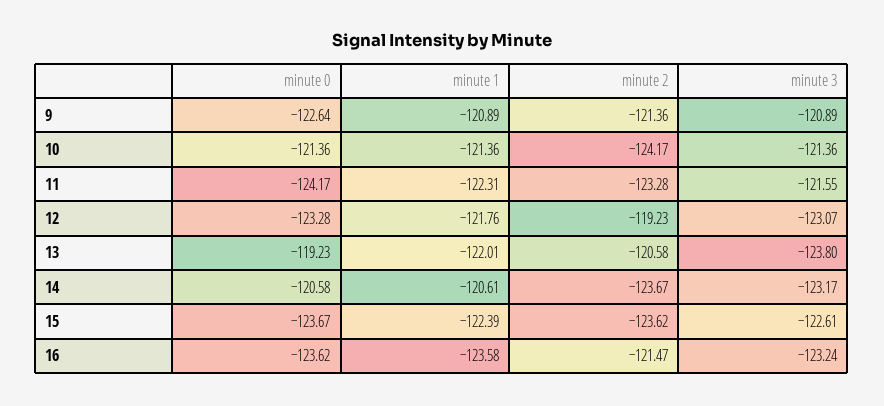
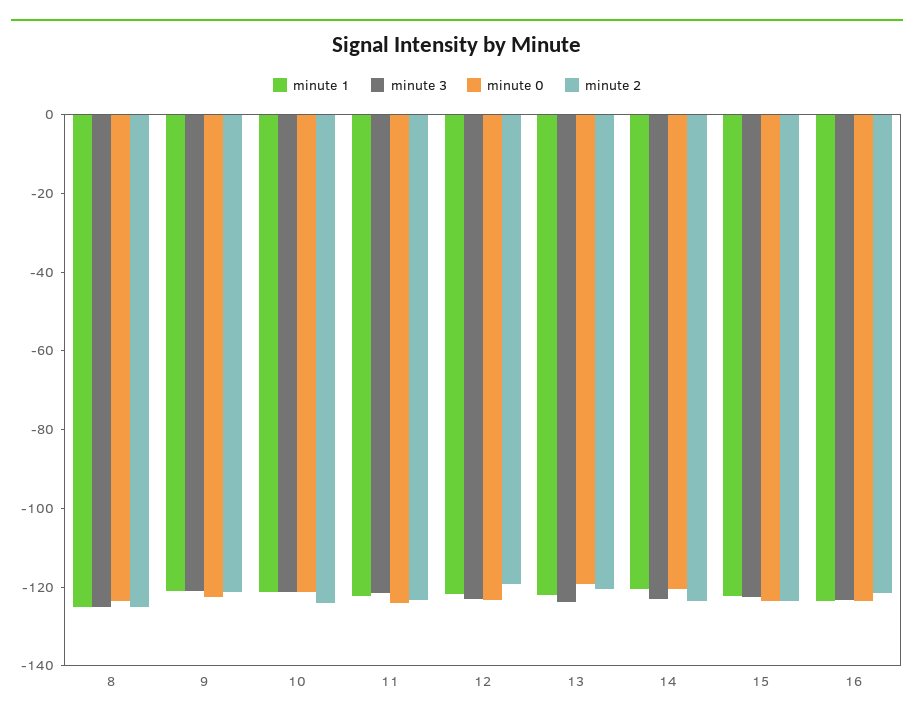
minute 1, 8: none -> -125
minute 3, 8: none -> -125
minute 0, 8: none -> -125
minute 2, 8: none -> -125

